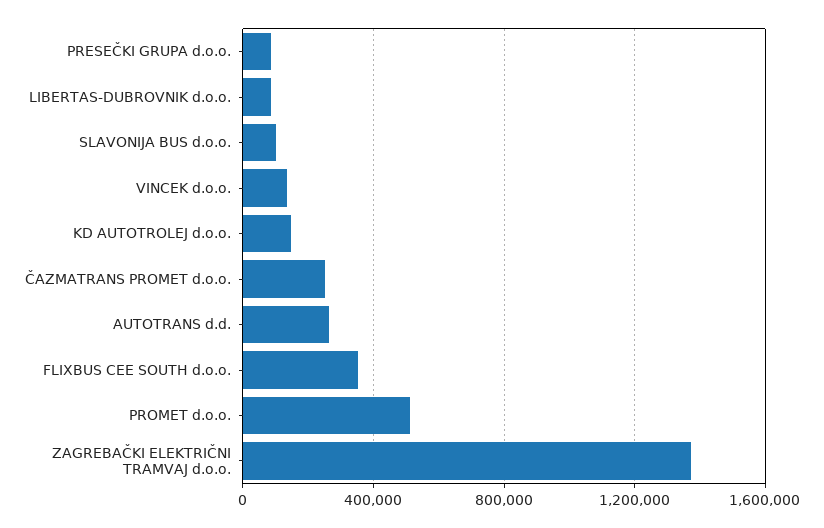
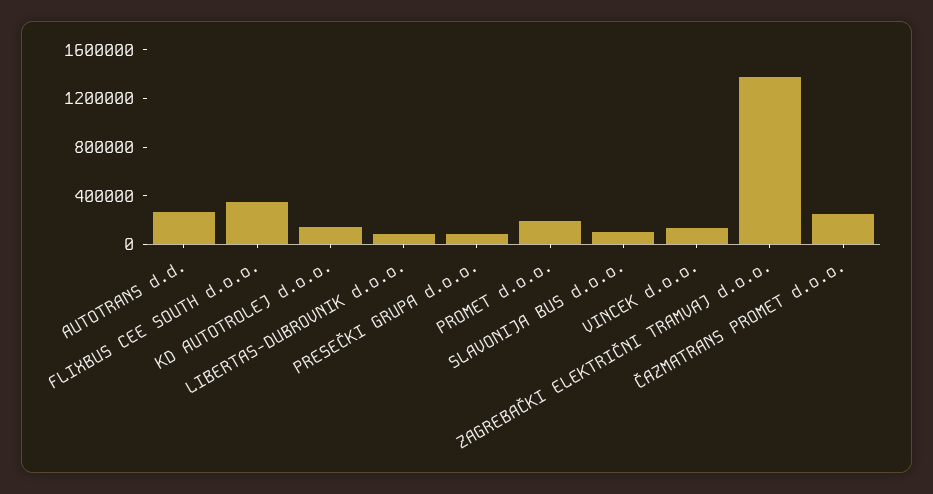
PROMET d.o.o.: 500000 -> 200000

